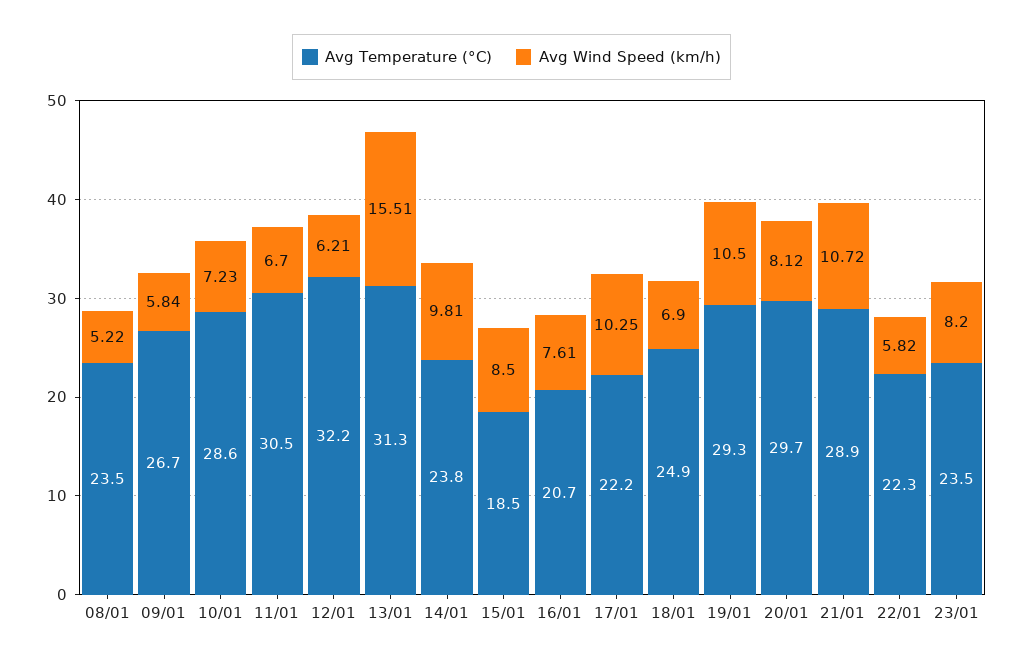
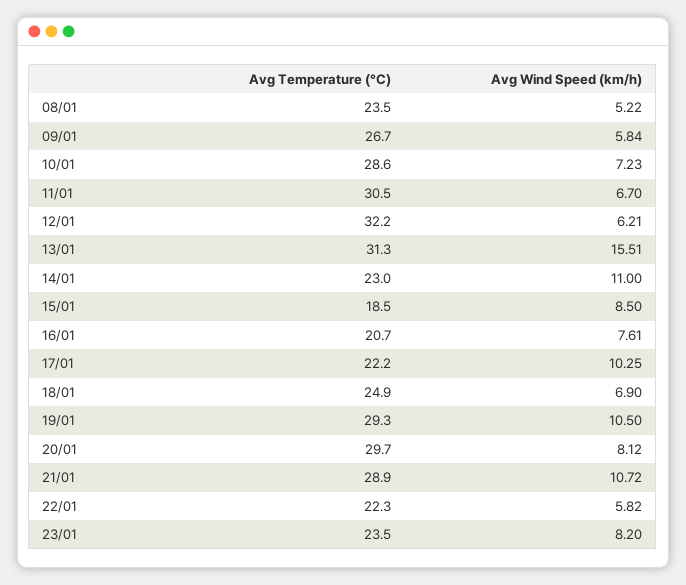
Avg Temperature (°C), 14/01: 23.8 -> 23
Avg Wind Speed (km/h), 14/01: 9.81 -> 11

